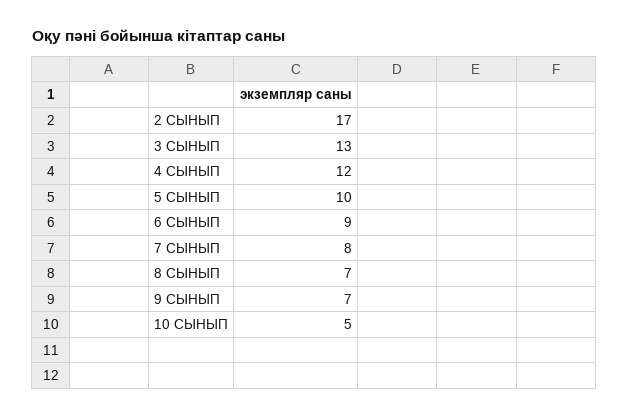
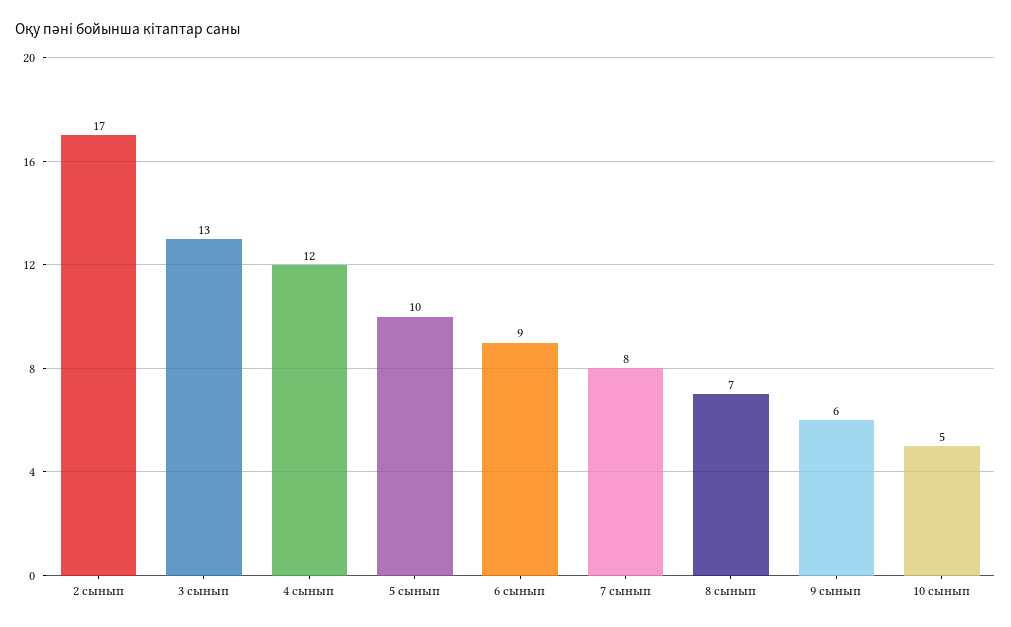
9 СЫНЫП: 7 -> 6

